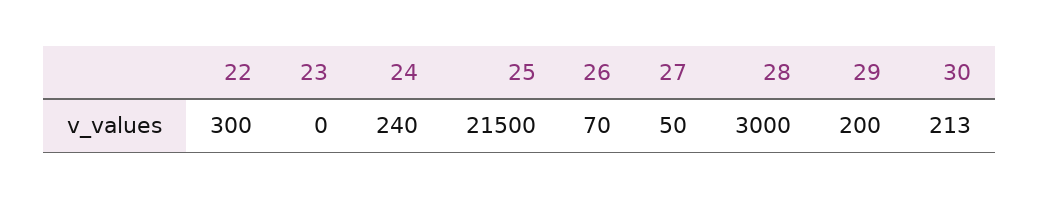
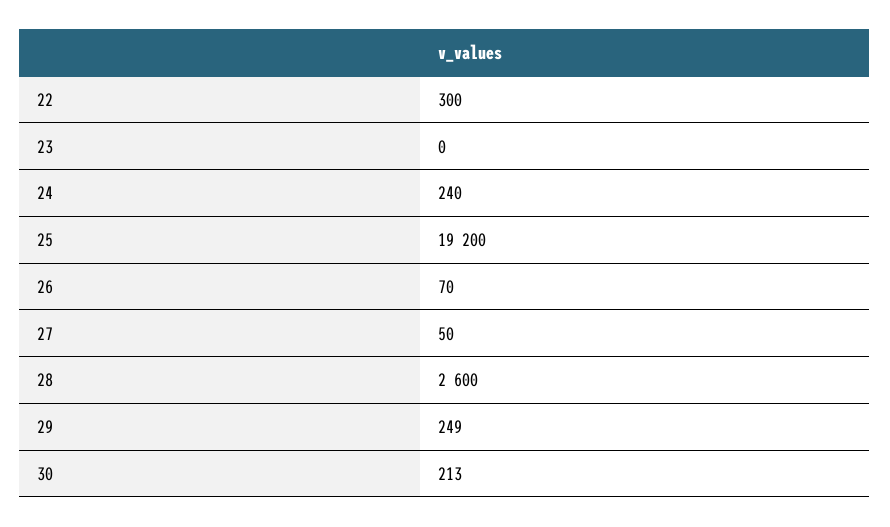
25: 21500 -> 19200
28: 3000 -> 2600
29: 200 -> 249

